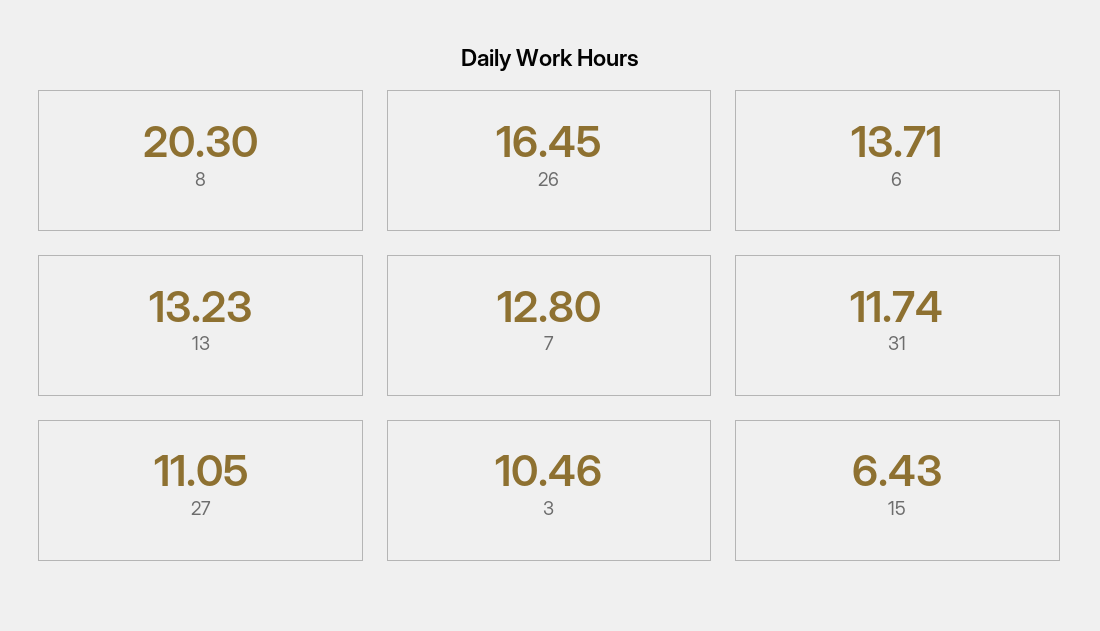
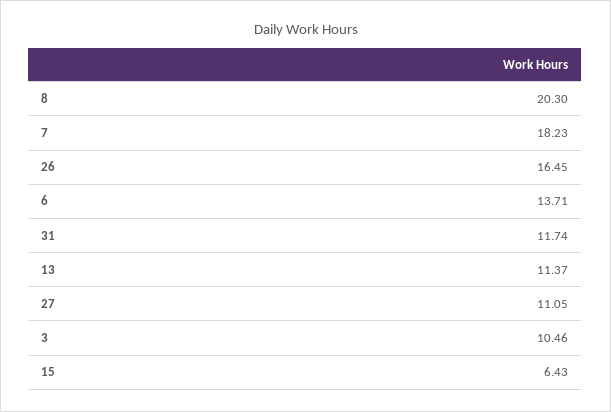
13: 13.23 -> 11.37
7: 12.8 -> 18.23

